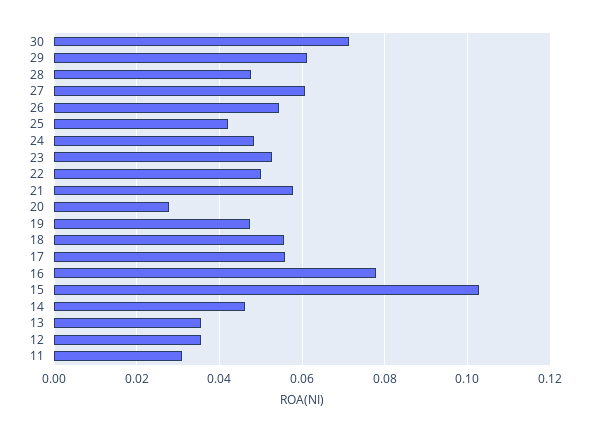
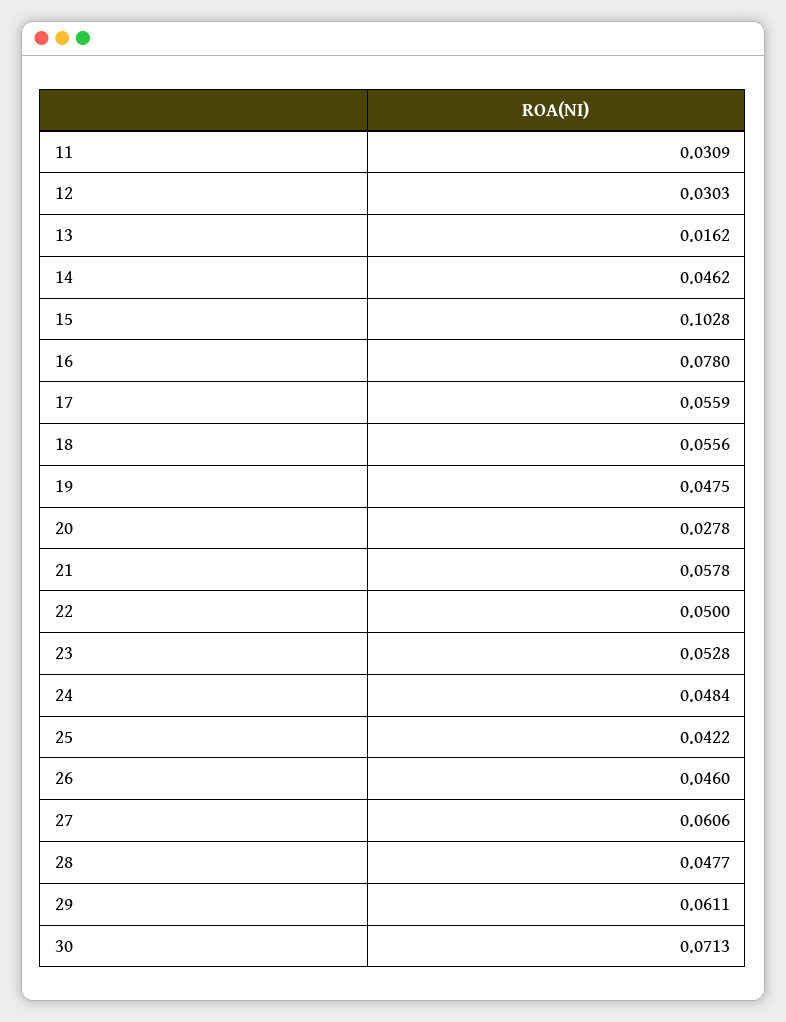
26: 0.054 -> 0.046
13: 0.036 -> 0.0162
12: 0.036 -> 0.0303

